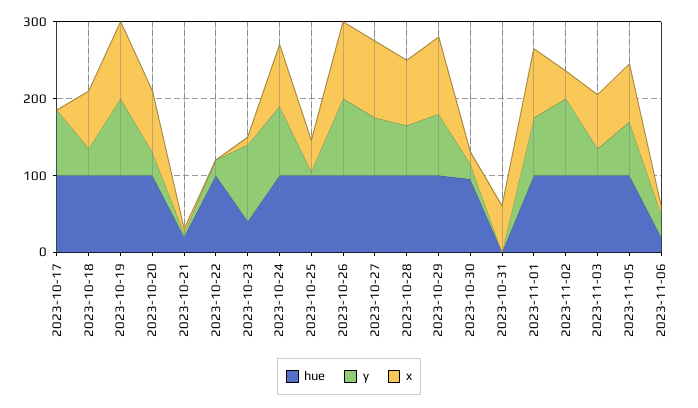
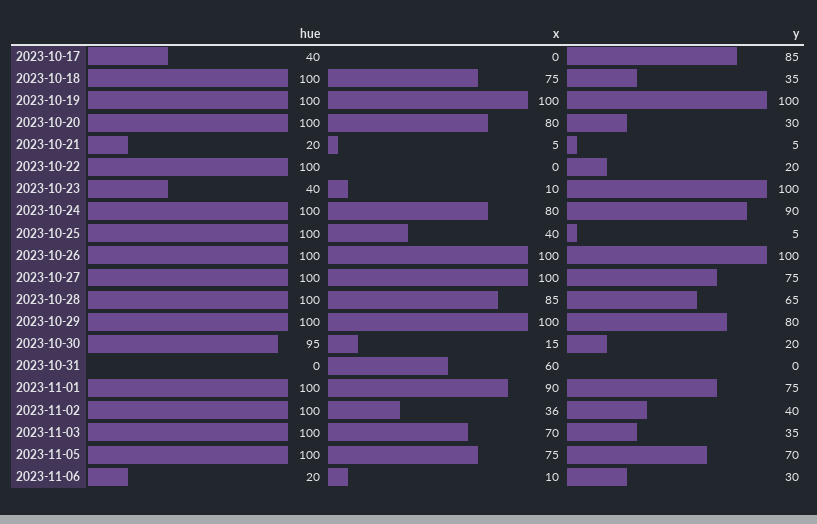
hue, 2023-10-17: 100 -> 40
y, 2023-11-02: 100 -> 40

